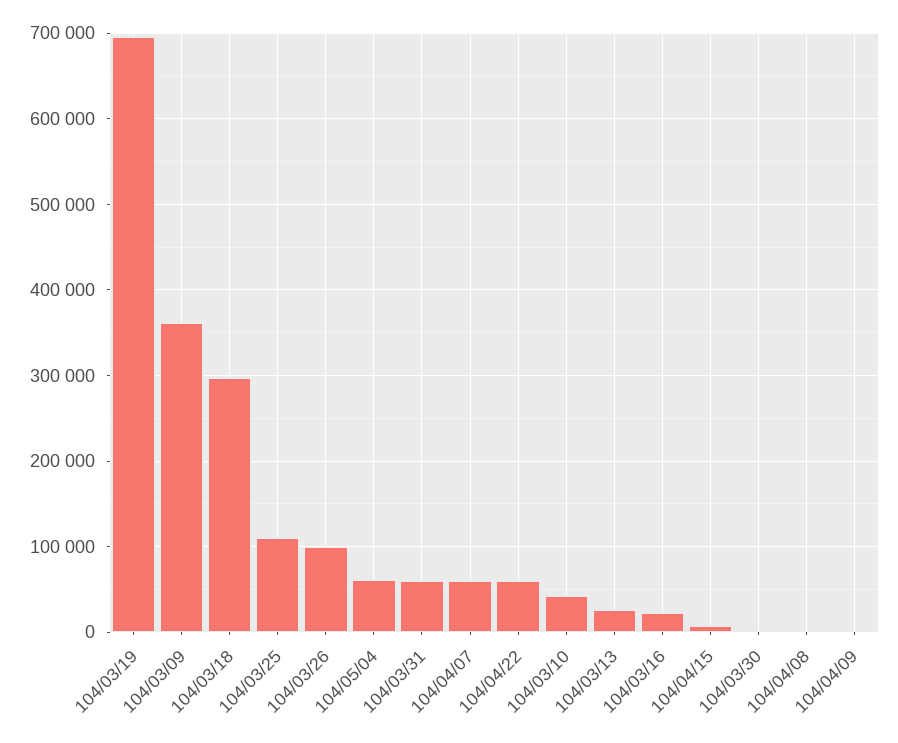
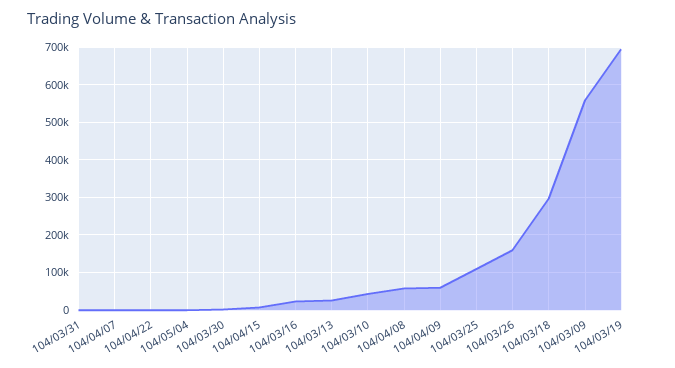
104/03/09: 360000 -> 560000
104/03/26: 100000 -> 160000
104/05/04: 60000 -> 0
104/03/31: 60000 -> 0
104/04/07: 60000 -> 0
104/04/22: 60000 -> 0
104/04/08: 0 -> 60000
104/04/09: 0 -> 60000

